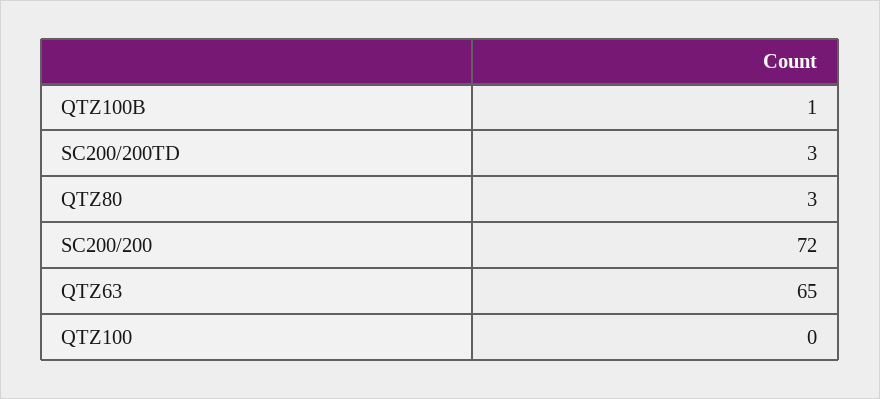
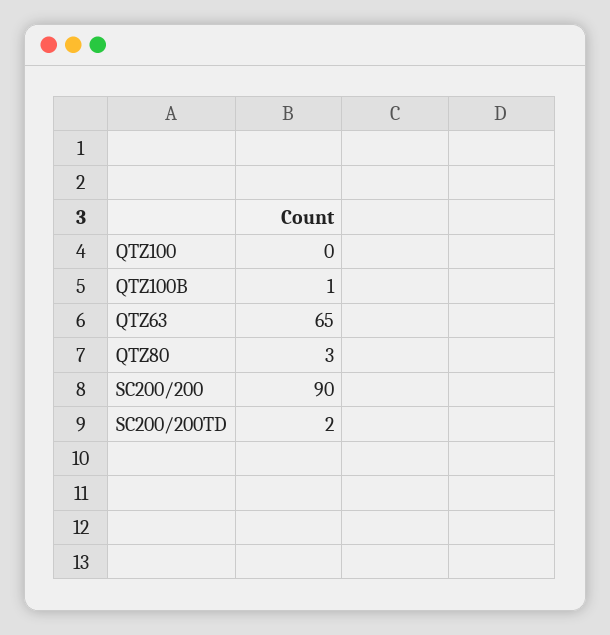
SC200/200TD: 3 -> 2
SC200/200: 72 -> 90

